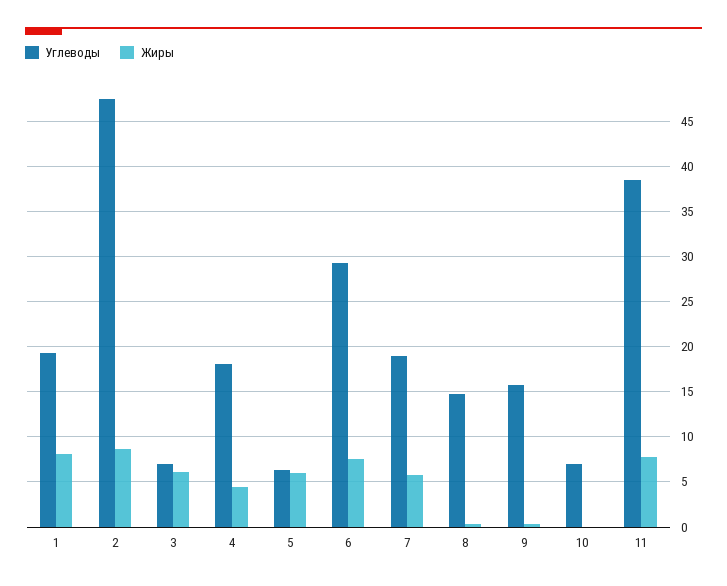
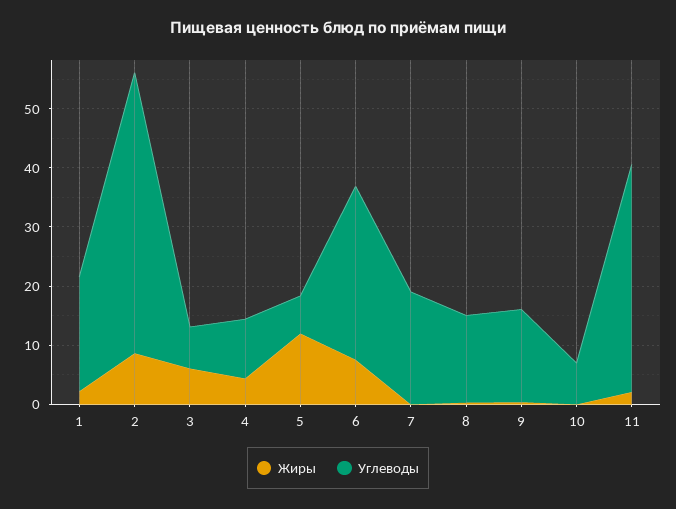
Жиры, 1: 8 -> 2
Углеводы, 4: 18 -> 10
Жиры, 5: 6 -> 12
Жиры, 7: 6 -> 0
Жиры, 11: 8 -> 2

